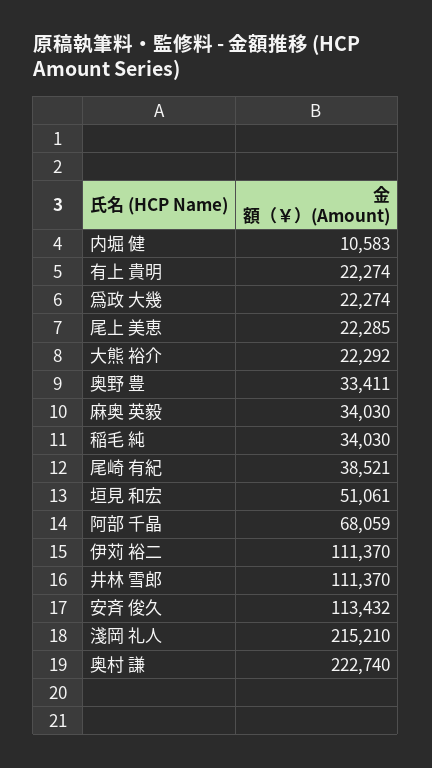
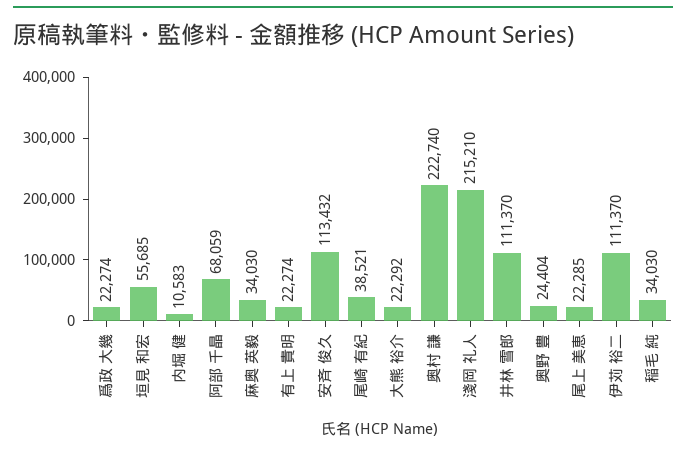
奥野 豊: 33411 -> 24404
垣見 和宏: 51061 -> 55685

